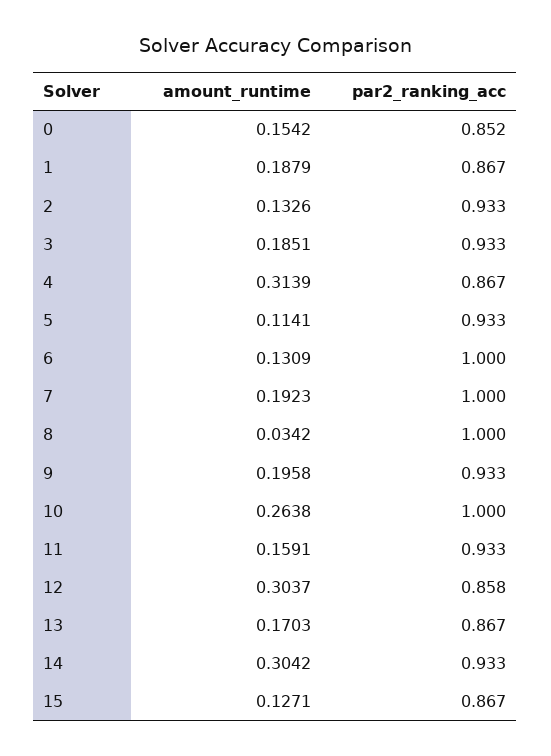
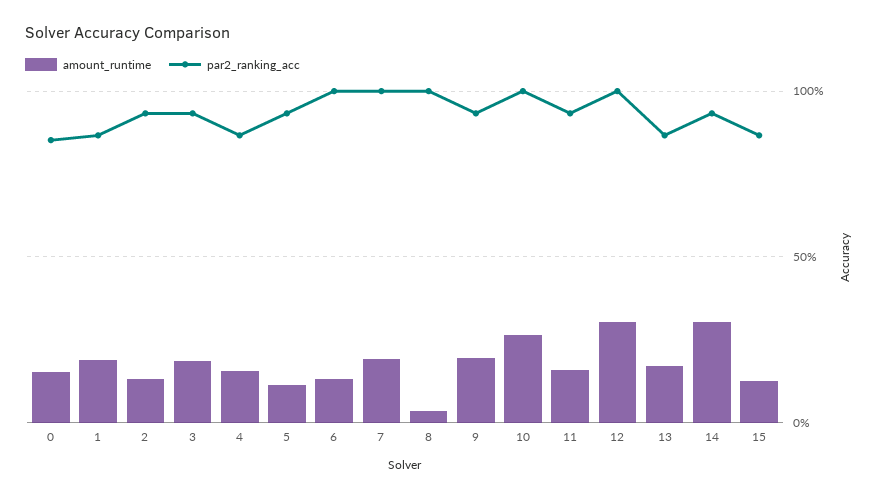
amount_runtime, 4: 0.3139 -> 0.15
par2_ranking_acc, 12: 0.858 -> 1

